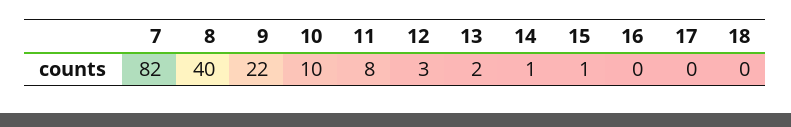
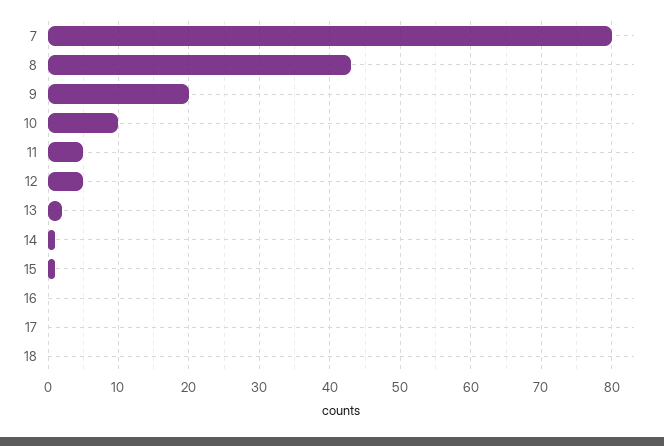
7: 82 -> 80
8: 40 -> 43
9: 22 -> 20
11: 8 -> 5
12: 3 -> 5

